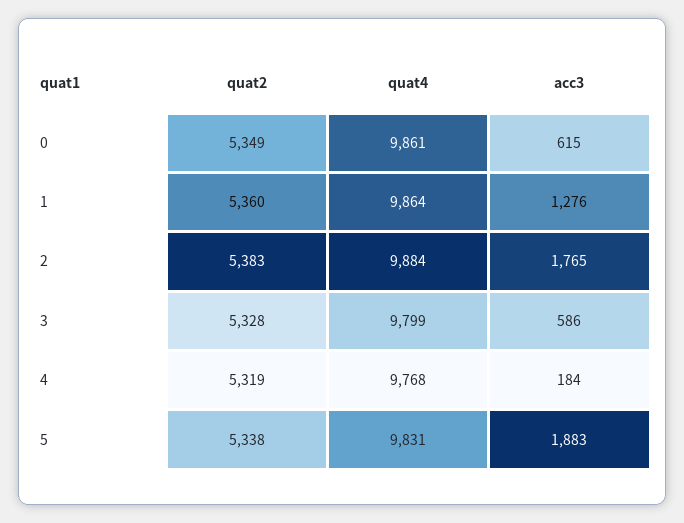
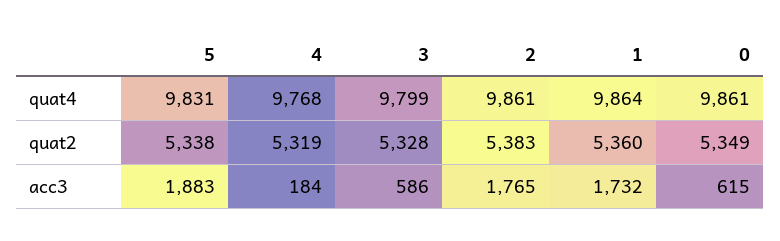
acc3, 1: 1276 -> 1732
quat4, 2: 9884 -> 9861

